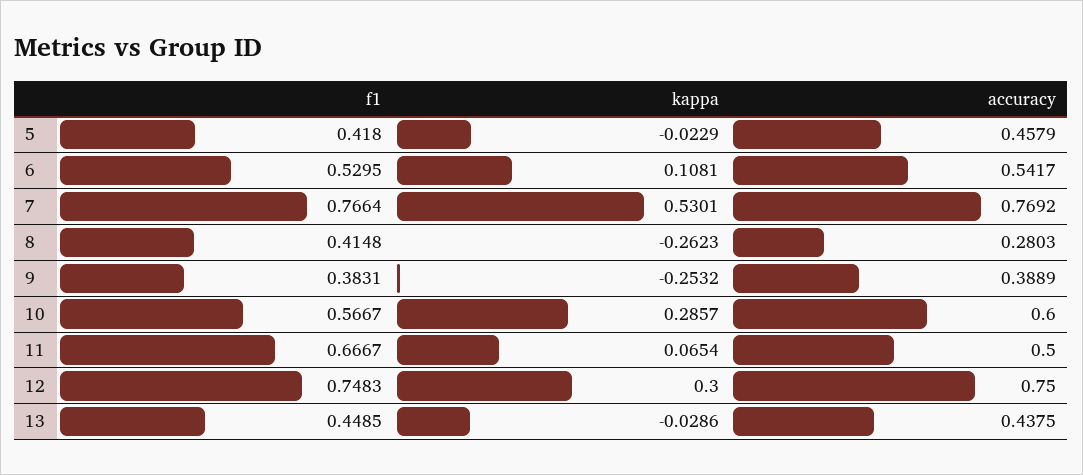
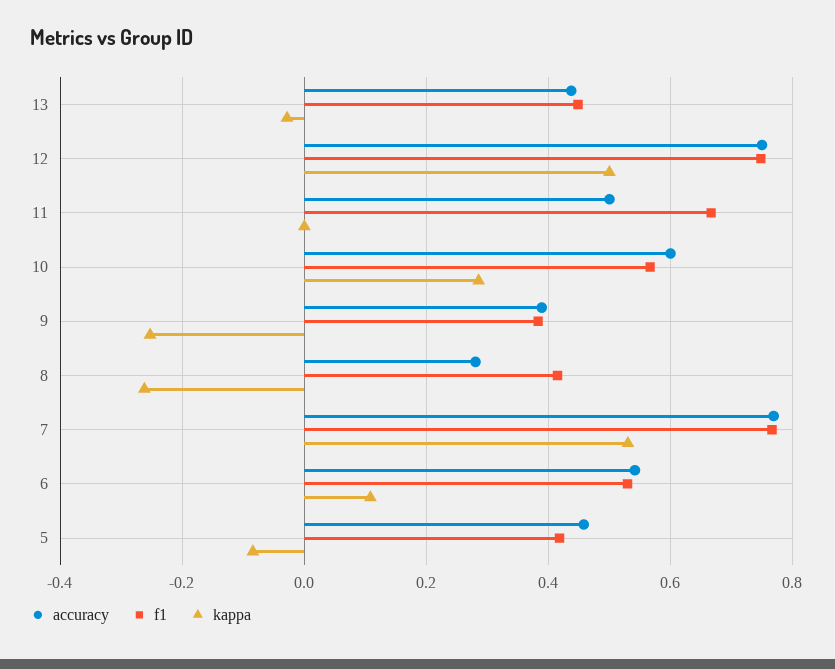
kappa, 5: -0.0229 -> -0.08
kappa, 11: 0.0654 -> 0
kappa, 12: 0.3 -> 0.5

